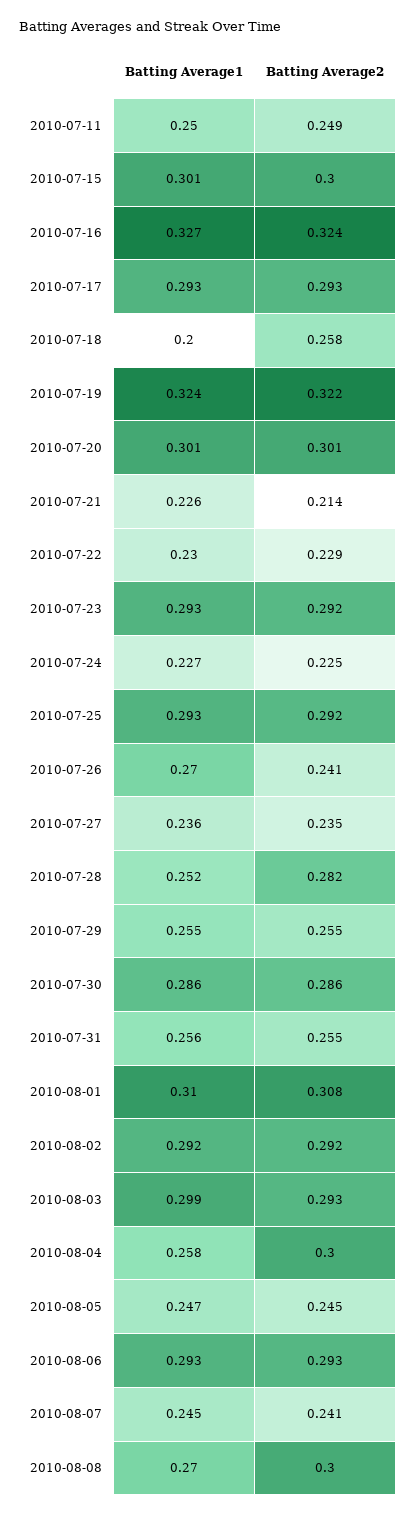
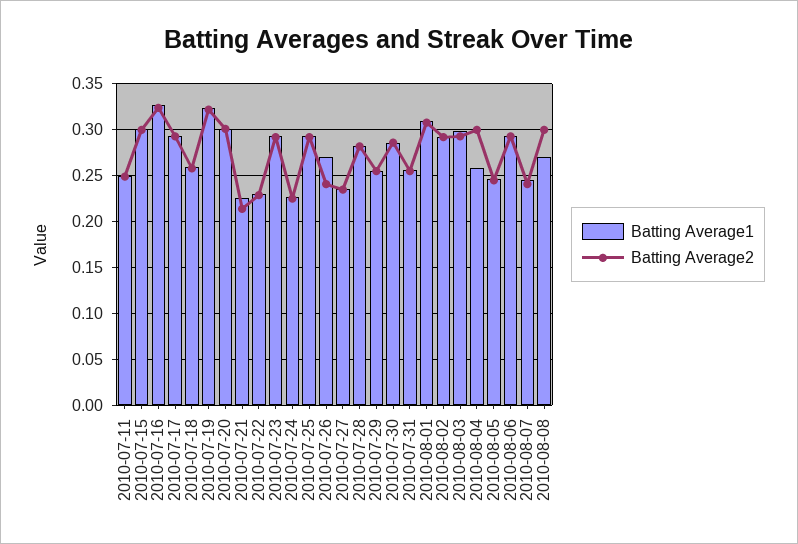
Batting Average1, 2010-07-18: 0.2 -> 0.26
Batting Average1, 2010-07-28: 0.252 -> 0.28

